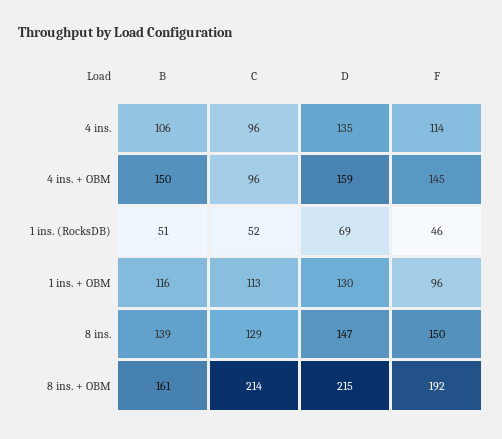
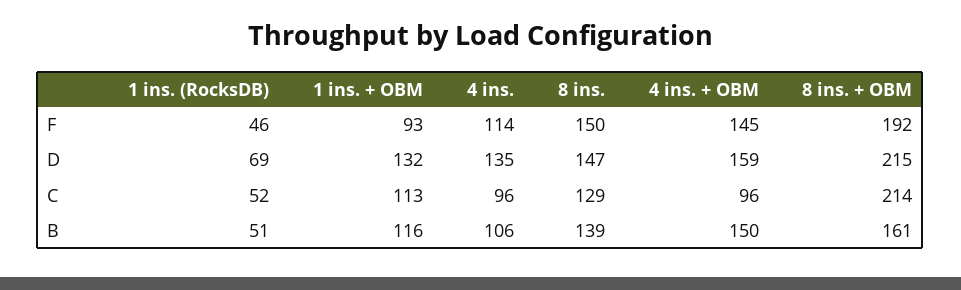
D, 1 ins. + OBM: 130 -> 132
F, 1 ins. + OBM: 96 -> 93

